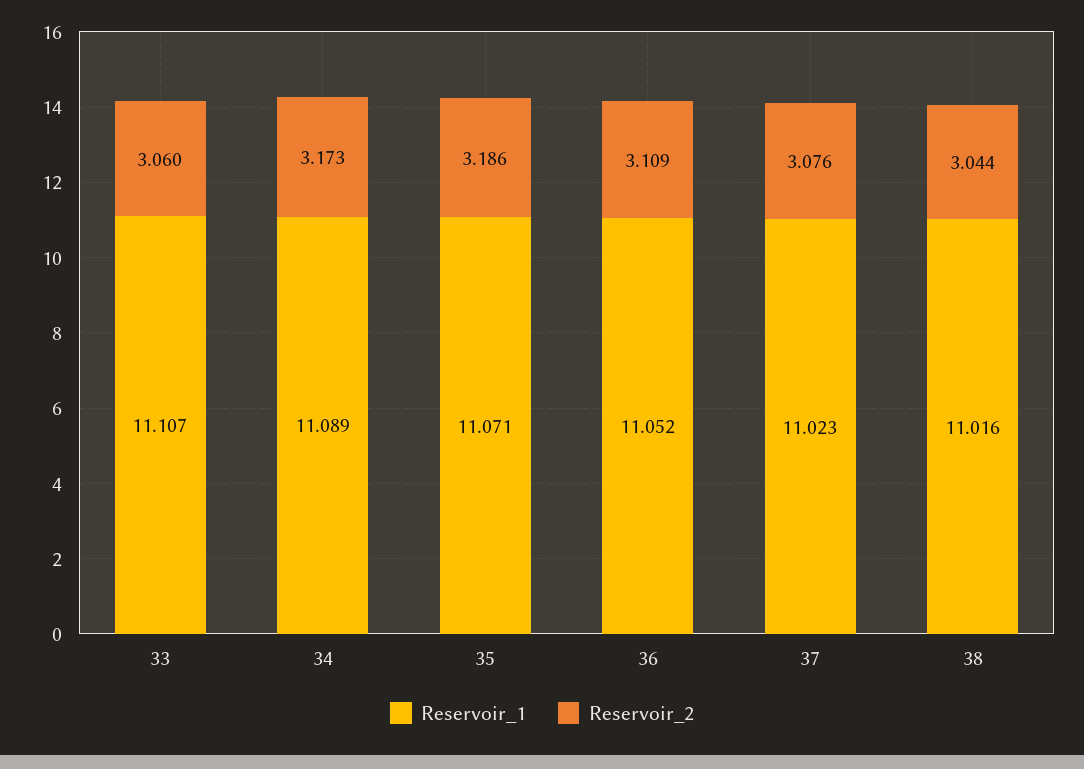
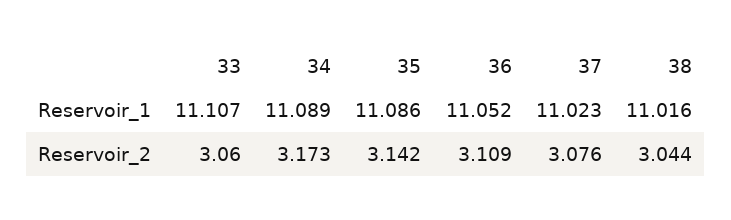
Reservoir_1, 35: 11.071 -> 11.086
Reservoir_2, 35: 3.186 -> 3.142

